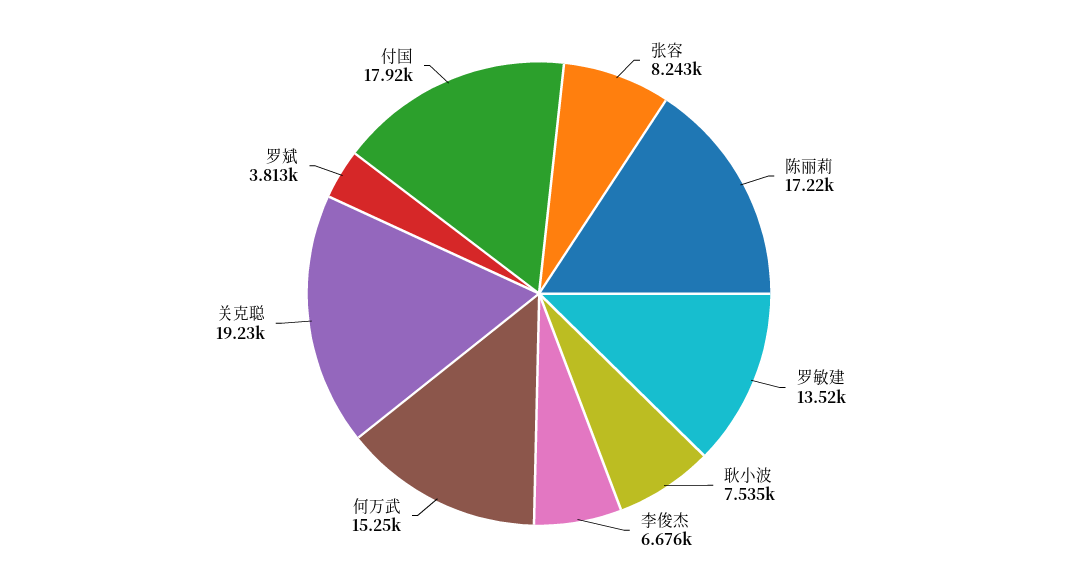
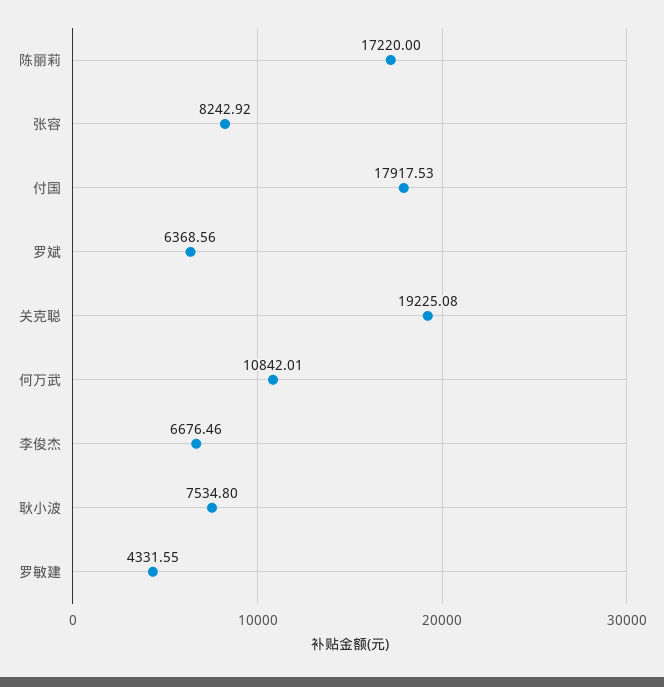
罗敏建: 13520 -> 4331.55
何万武: 15250 -> 10842.01
罗斌: 3813 -> 6368.56

